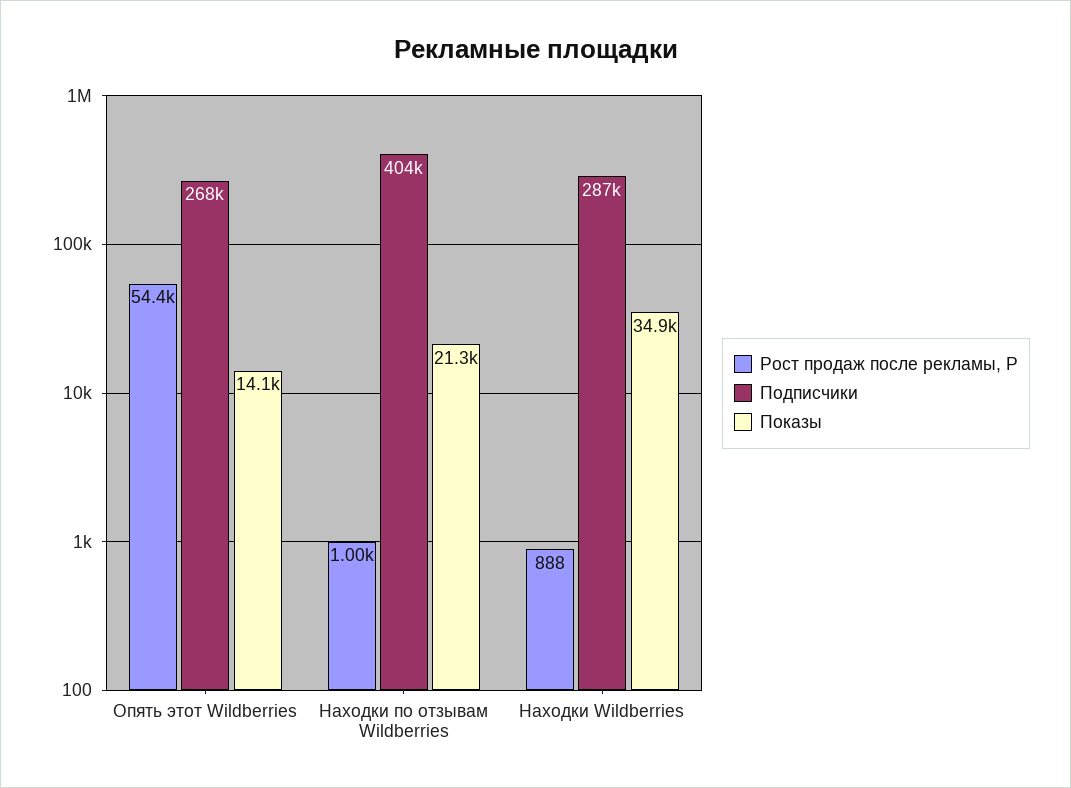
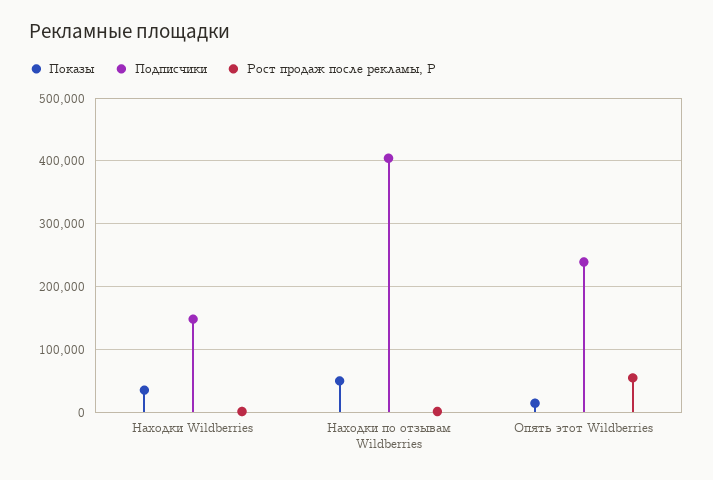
Подписчики, Опять этот Wildberries: 268000 -> 240000
Показы, Находки по отзывам Wildberries: 21300 -> 50000
Подписчики, Находки Wildberries: 287000 -> 150000

